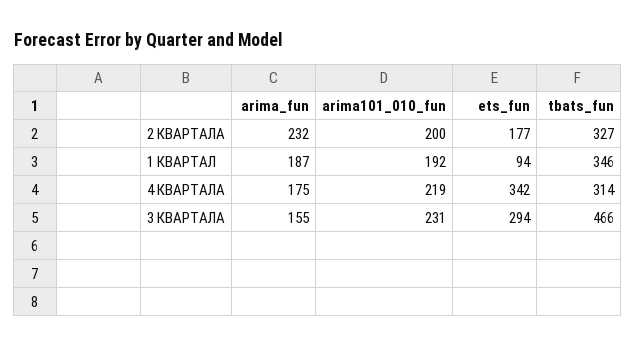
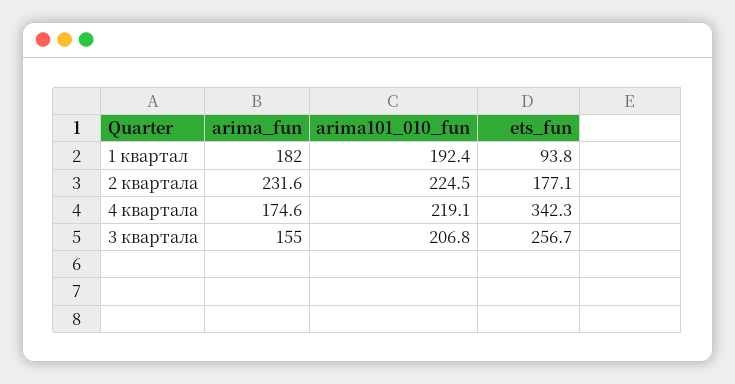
arima101_010_fun, 2 КВАРТАЛА: 200 -> 224.5
tbats_fun, 2 КВАРТАЛА: 327 -> none
arima_fun, 1 КВАРТАЛ: 187 -> 182
tbats_fun, 1 КВАРТАЛ: 346 -> none
tbats_fun, 4 КВАРТАЛА: 314 -> none
arima101_010_fun, 3 КВАРТАЛА: 231 -> 206.8
ets_fun, 3 КВАРТАЛА: 294 -> 256.7
tbats_fun, 3 КВАРТАЛА: 466 -> none

